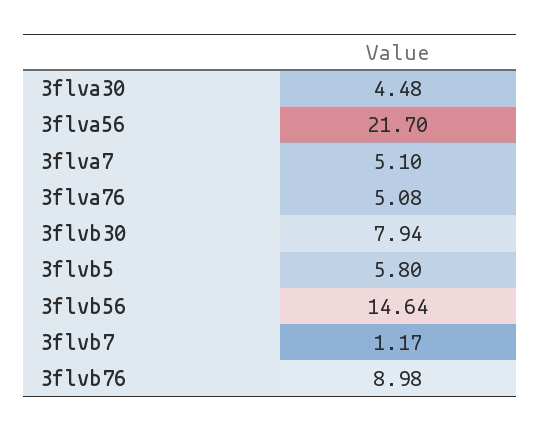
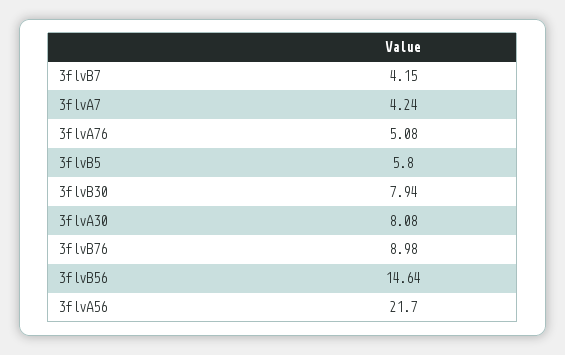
3flva30: 4.48 -> 8.08
3flva7: 5.1 -> 4.24
3flvb7: 1.17 -> 4.15

